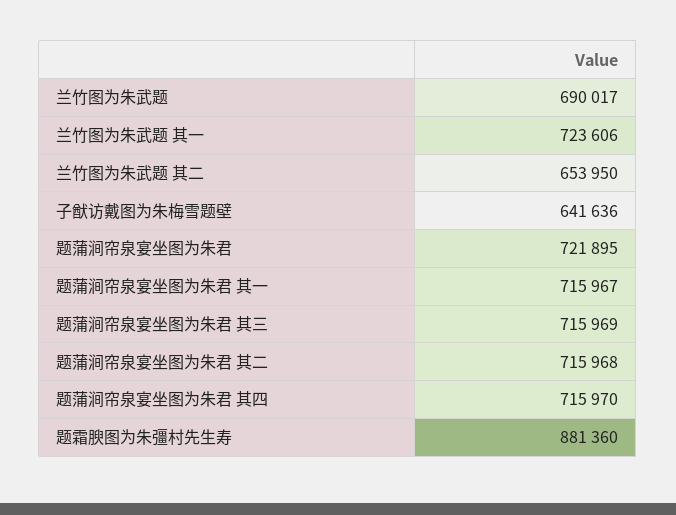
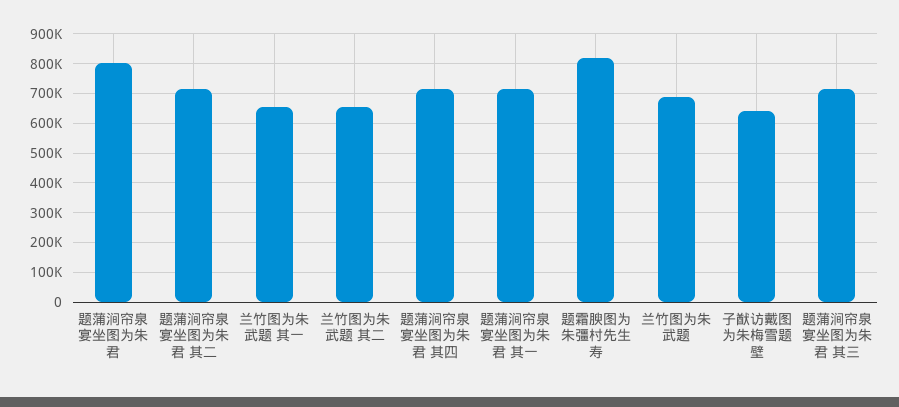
兰竹图为朱武题 其一: 723606 -> 650000
题蒲涧帘泉宴坐图为朱君: 721895 -> 800000
题霜腴图为朱彊村先生寿: 881360 -> 825000

